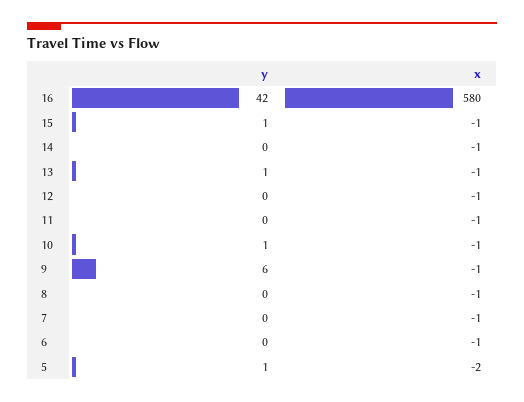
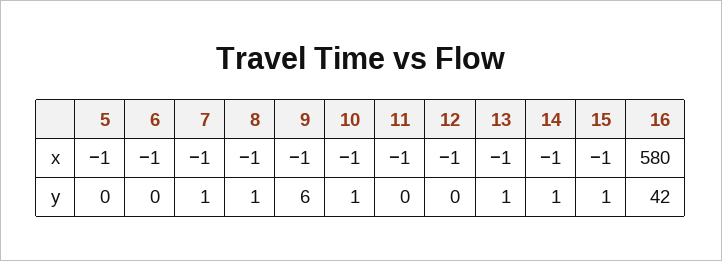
y, 14: 0 -> 1
y, 8: 0 -> 1
y, 7: 0 -> 1
y, 5: 1 -> 0
x, 5: -2 -> -1

